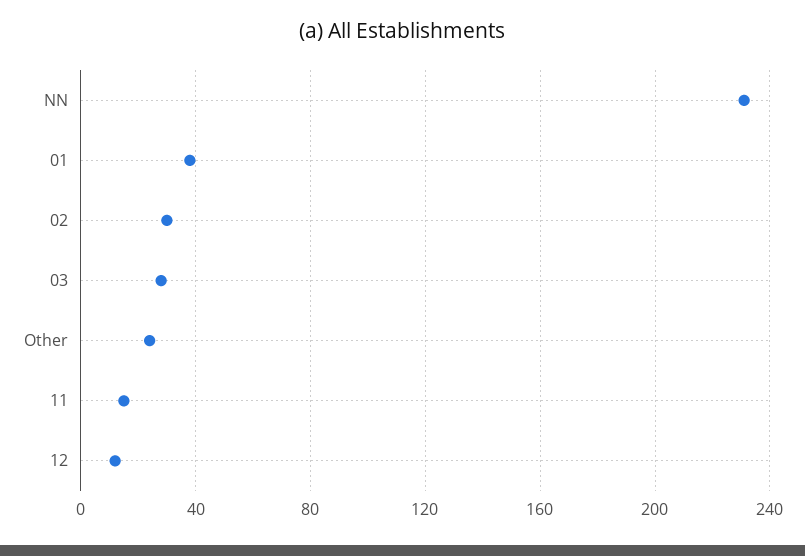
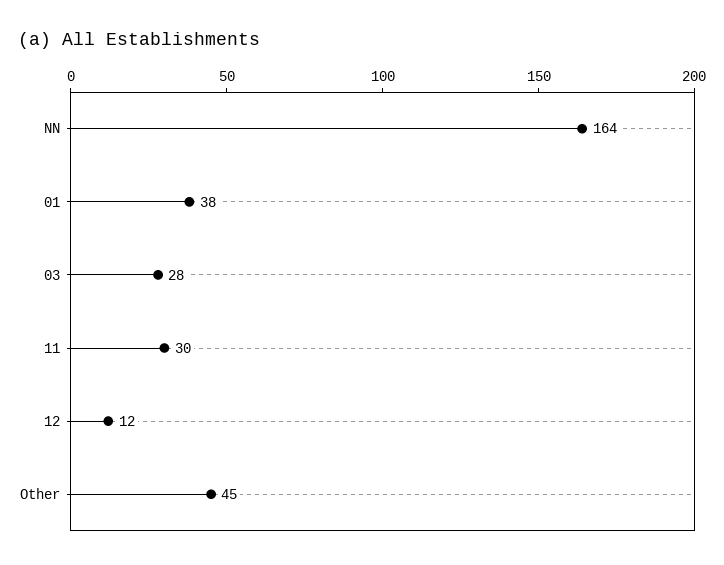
NN: 230 -> 164
02: 30 -> none
Other: 25 -> 45
11: 15 -> 30

